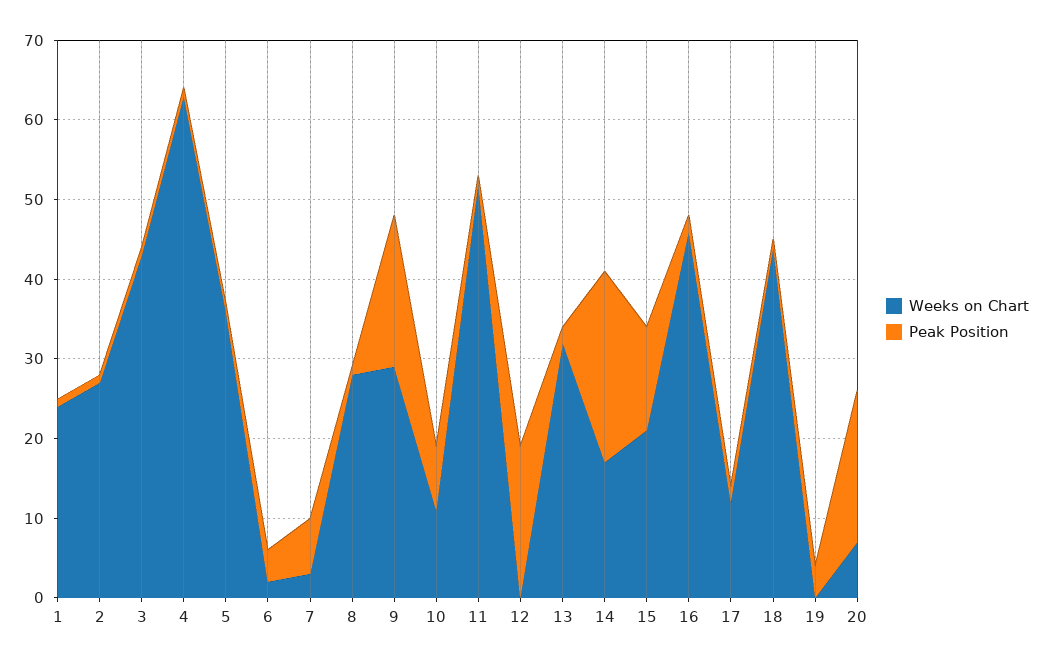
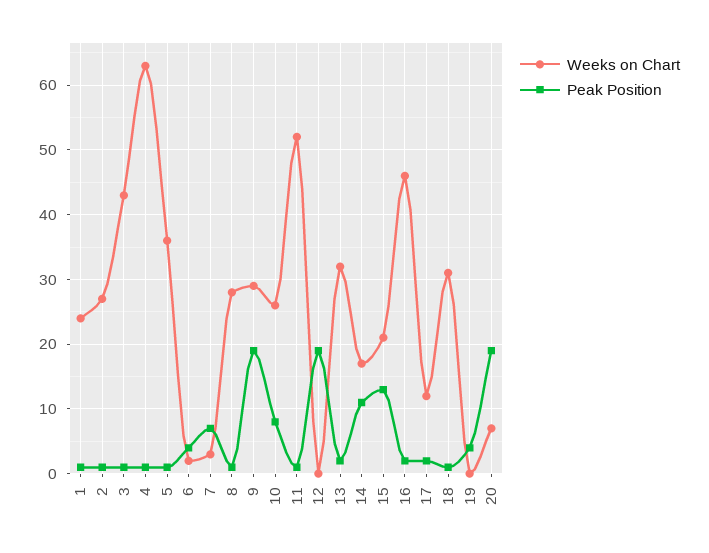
Weeks on Chart, 10: 10 -> 26
Peak Position, 14: 25 -> 11
Weeks on Chart, 18: 45 -> 31

